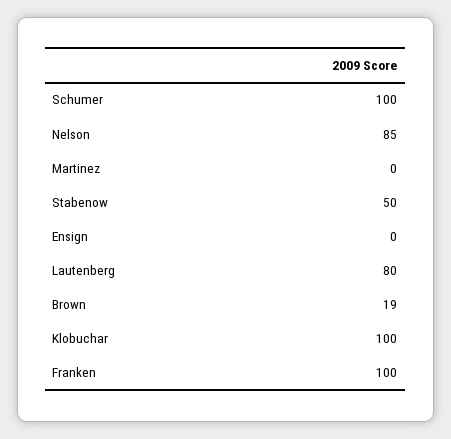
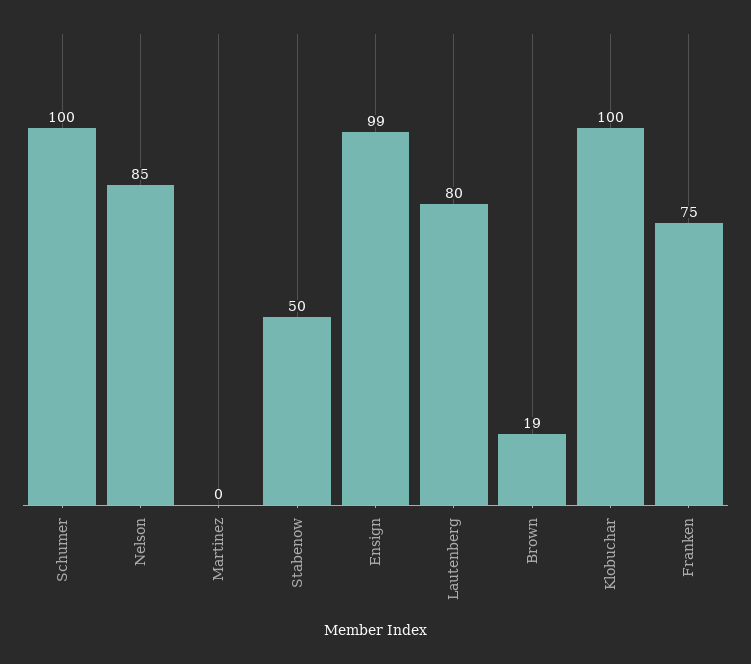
Ensign: 0 -> 99
Franken: 100 -> 75

